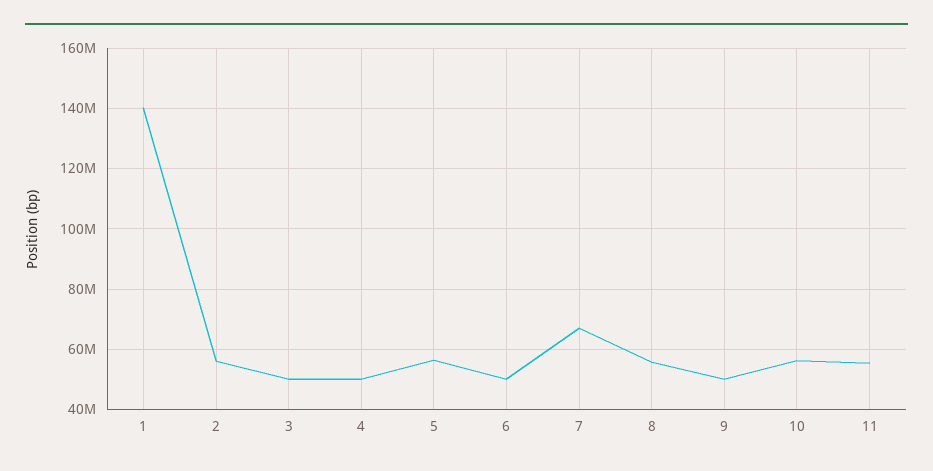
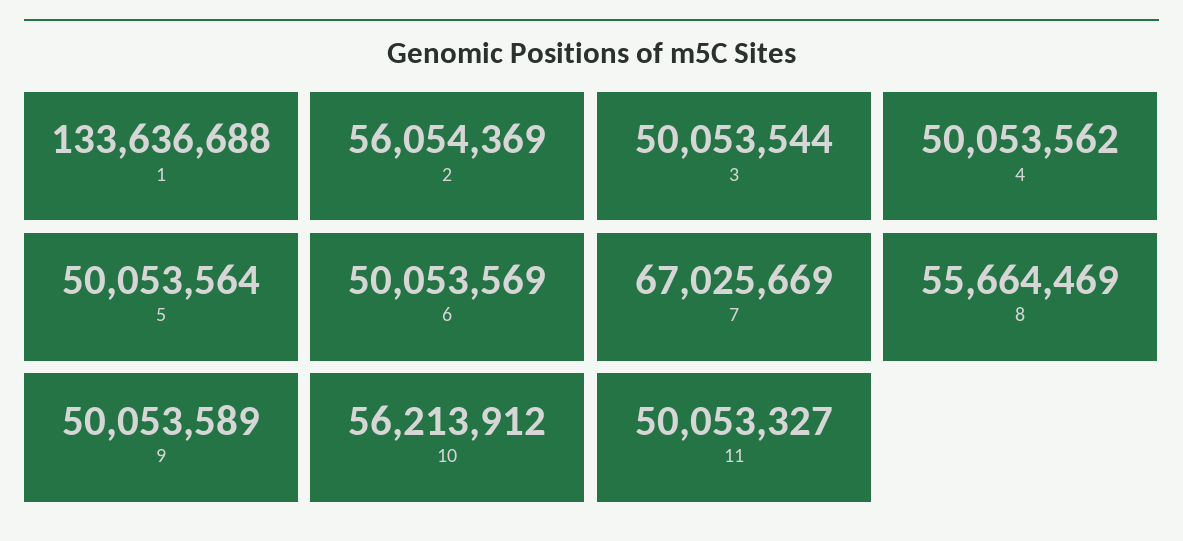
1: 140000000 -> 133636688
5: 56000000 -> 50053564
11: 56000000 -> 50053327

